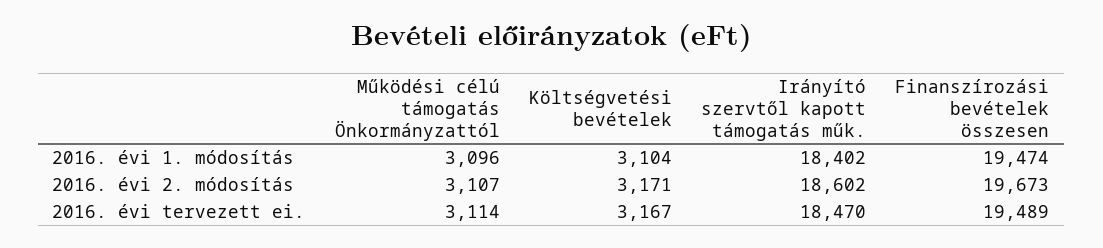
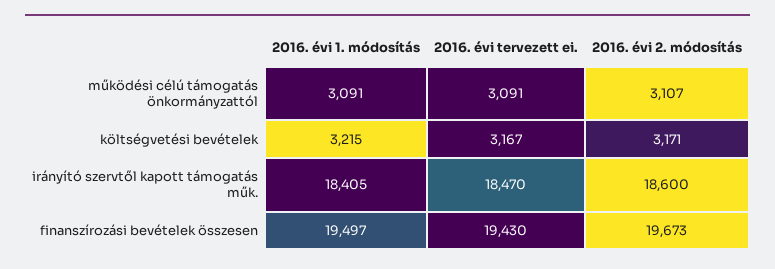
Működési célú támogatás Önkormányzattól, 2016. évi 1. módosítás: 3096 -> 3091
Költségvetési bevételek, 2016. évi 1. módosítás: 3104 -> 3215
Irányító szervtől kapott támogatás műk., 2016. évi 1. módosítás: 18402 -> 18405
Finanszírozási bevételek összesen, 2016. évi 1. módosítás: 19474 -> 19497
Irányító szervtől kapott támogatás műk., 2016. évi 2. módosítás: 18602 -> 18600
Működési célú támogatás Önkormányzattól, 2016. évi tervezett ei.: 3114 -> 3091
Finanszírozási bevételek összesen, 2016. évi tervezett ei.: 19489 -> 19430

